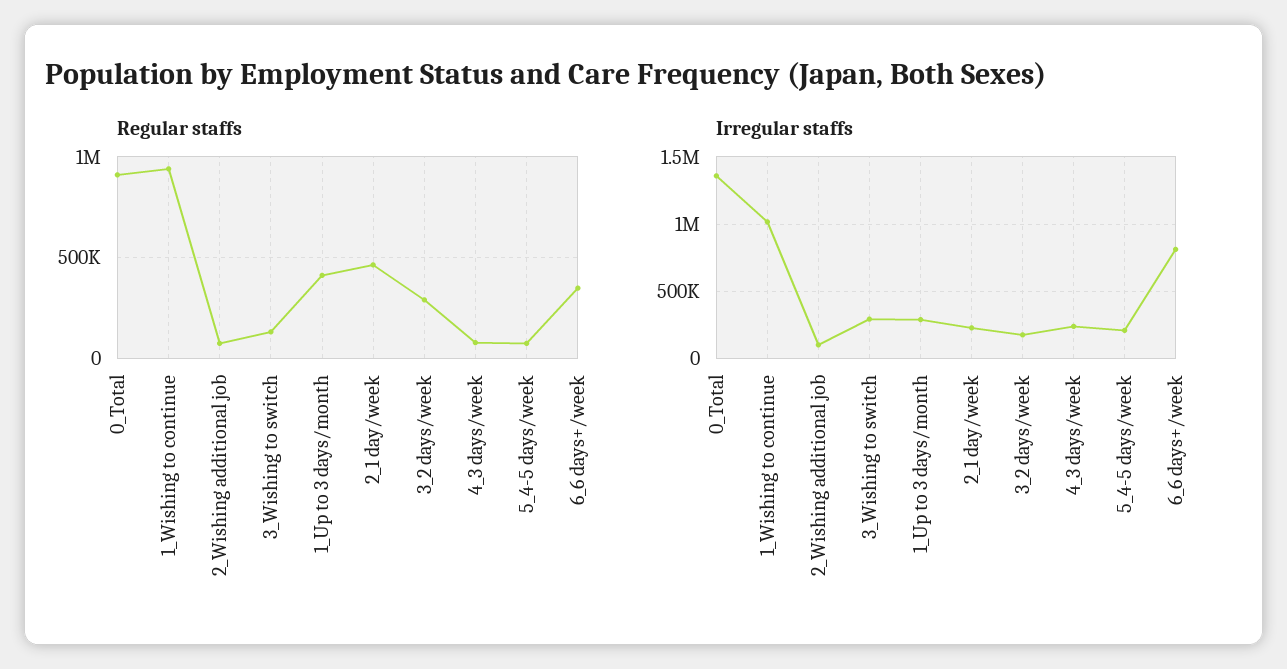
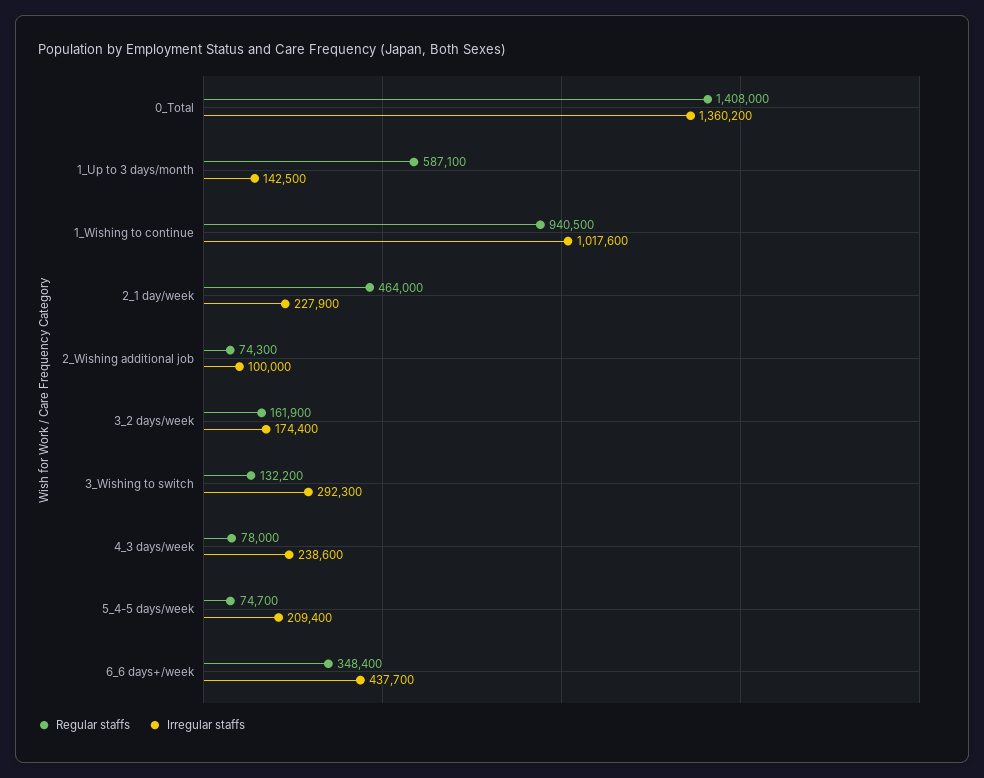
Regular staffs, 0_Total: 900000 -> 1408000
Regular staffs, 1_Up to 3 days/month: 400000 -> 587100
Regular staffs, 3_2 days/week: 300000 -> 161900
Irregular staffs, 1_Up to 3 days/month: 300000 -> 142500
Irregular staffs, 6_6 days+/week: 800000 -> 437700

